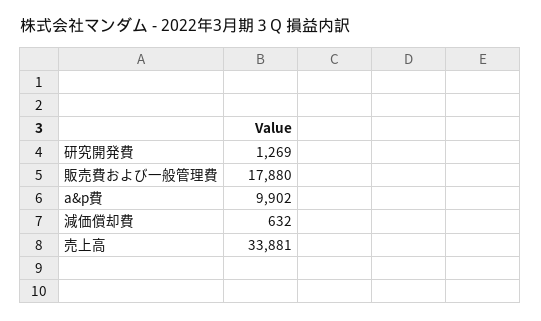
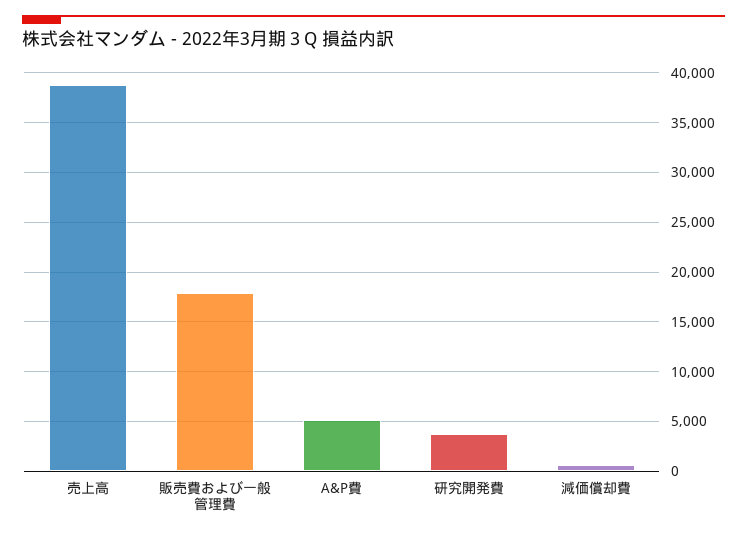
研究開発費: 1269 -> 4000
a&p費: 9902 -> 5000
売上高: 33881 -> 39000

